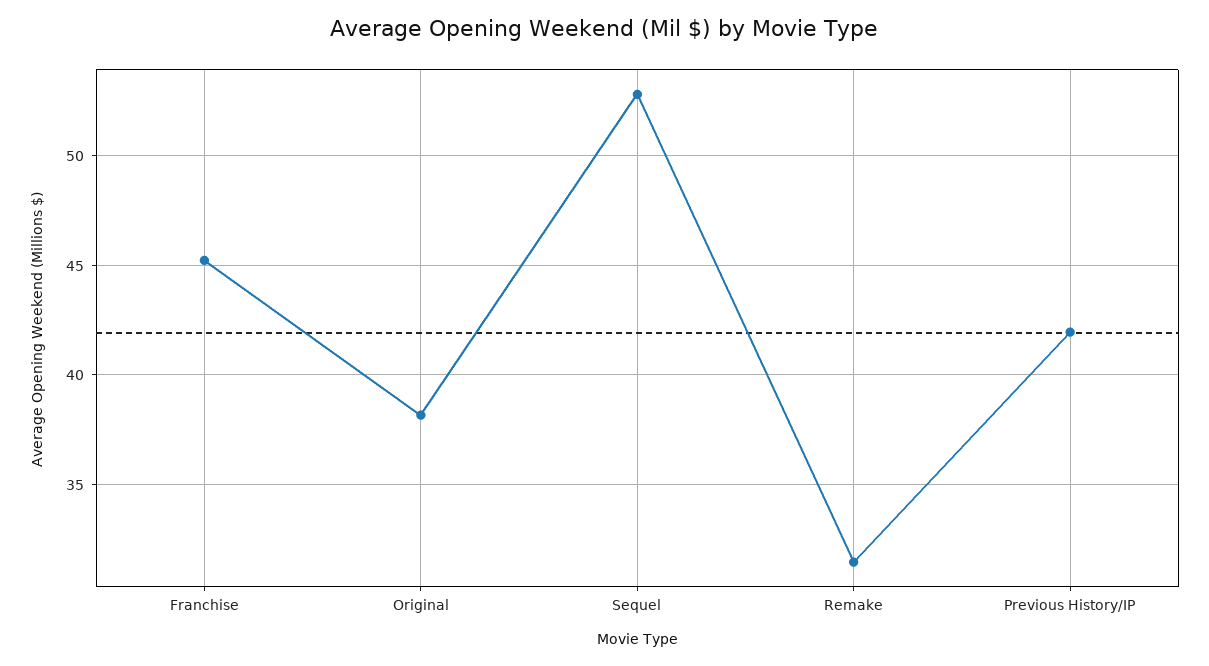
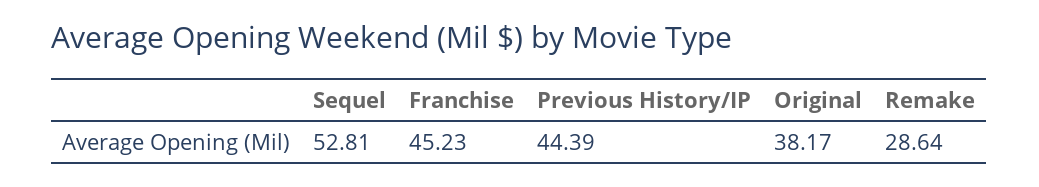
Remake: 31.5 -> 28.64
Previous History/IP: 42 -> 44.39

